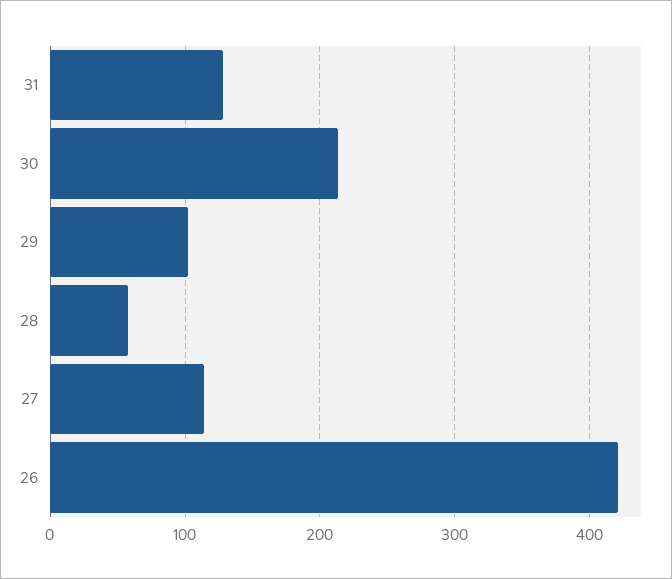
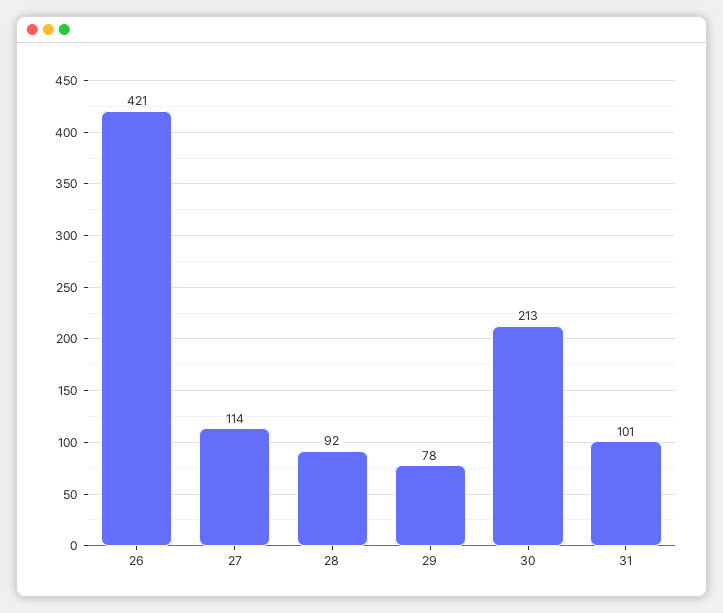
31: 130 -> 101
29: 100 -> 78
28: 60 -> 92

